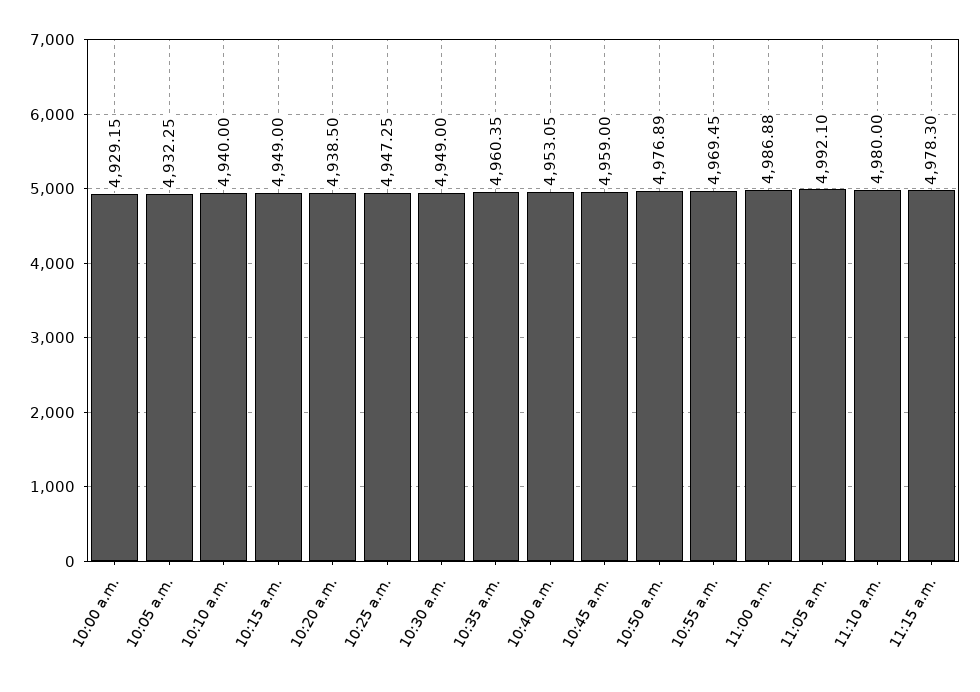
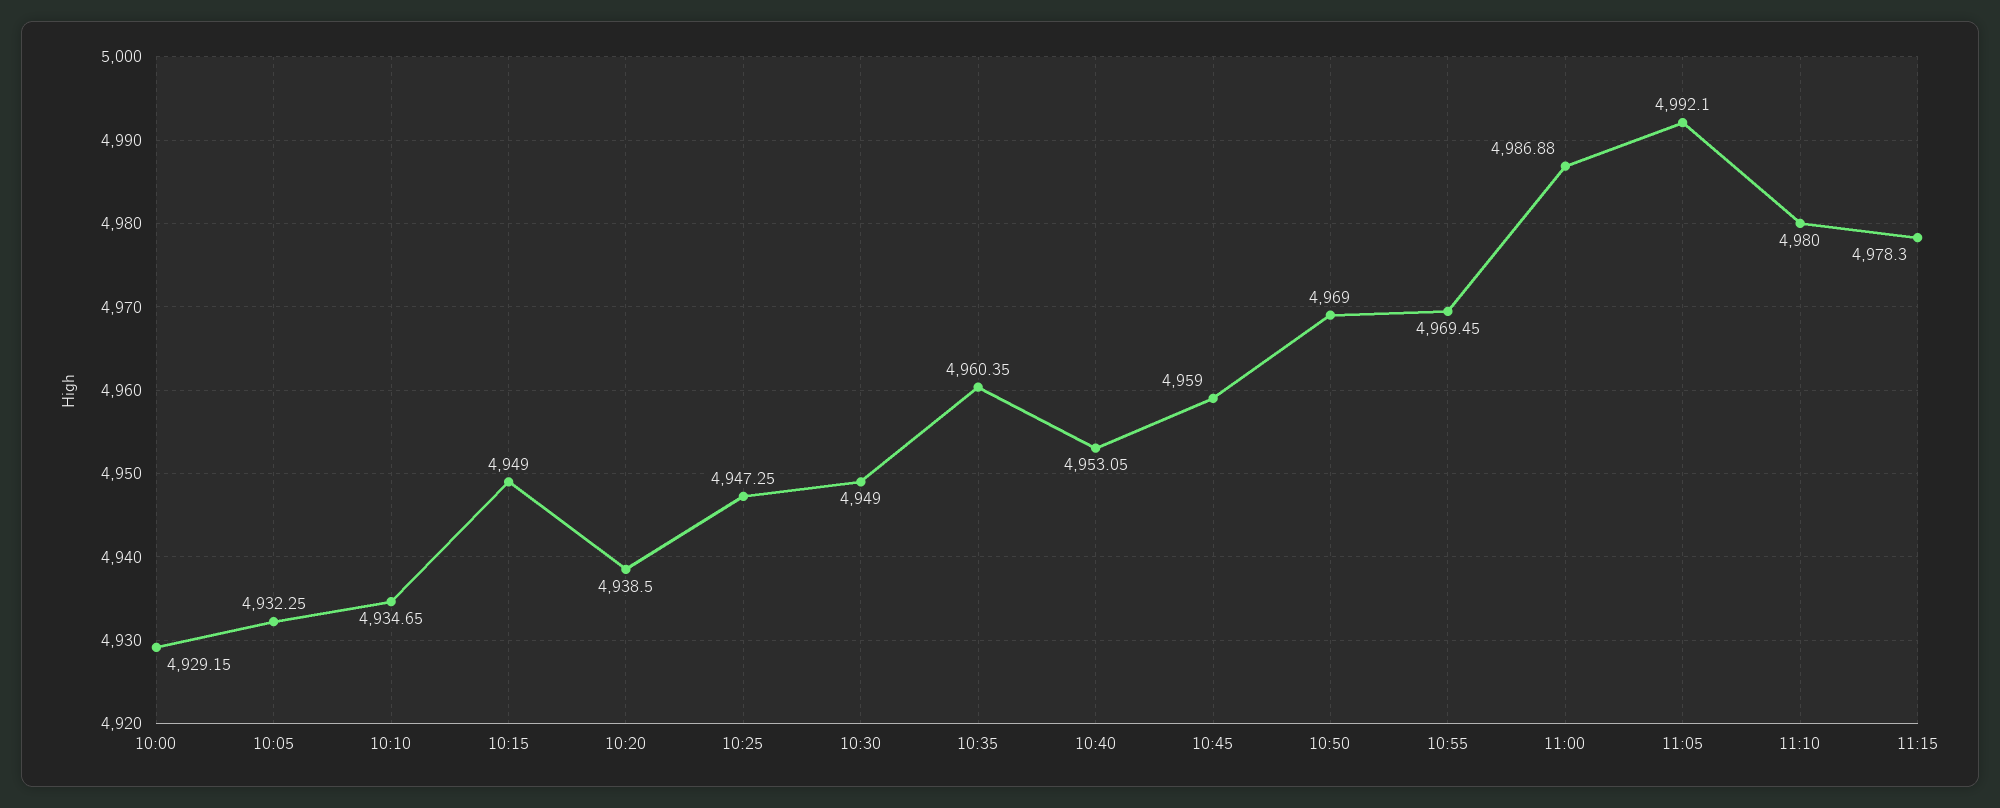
10:10 a.m.: 4940 -> 4934.65
10:50 a.m.: 4976.89 -> 4969

